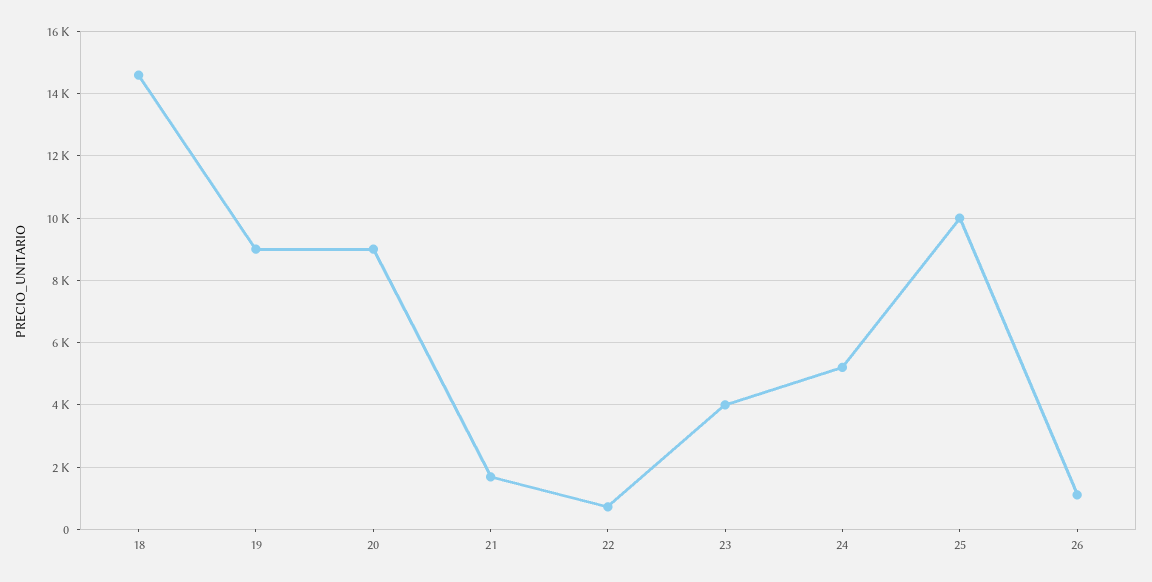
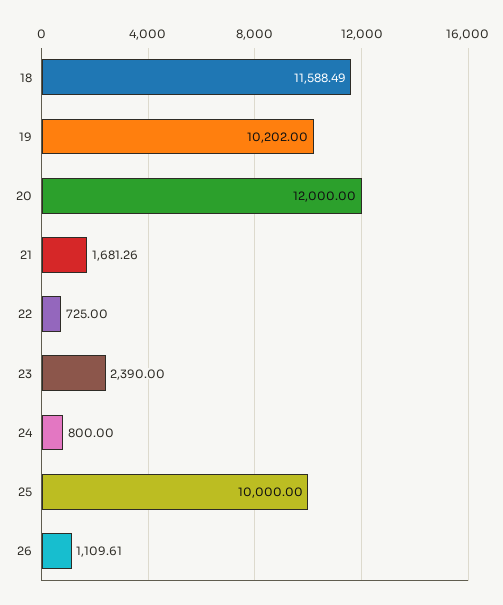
18: 14600 -> 11588.49
19: 9000 -> 10202
20: 9000 -> 12000
23: 4000 -> 2390
24: 5200 -> 800

